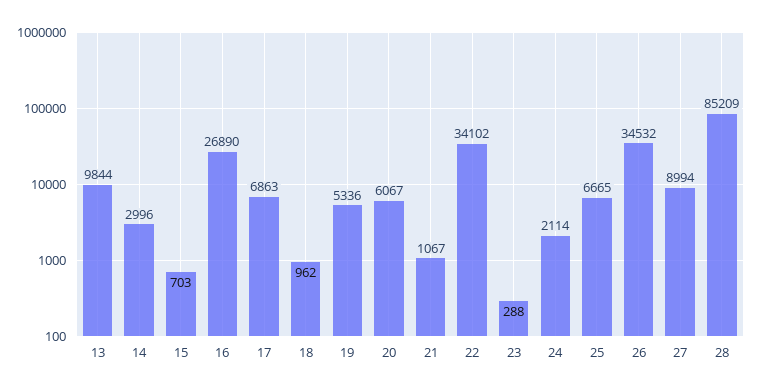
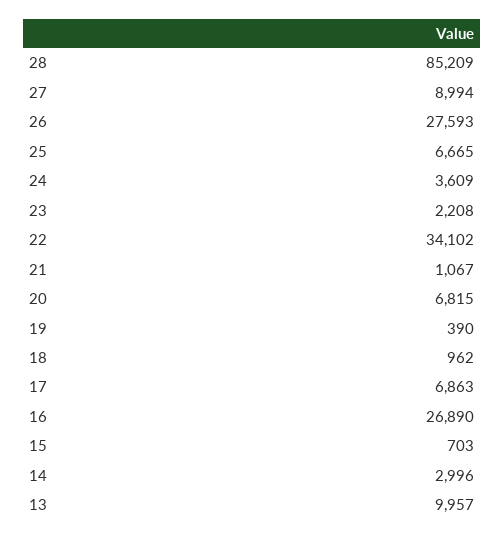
13: 9844 -> 9957
19: 5336 -> 390
20: 6067 -> 6815
23: 288 -> 2208
24: 2114 -> 3609
26: 34532 -> 27593

